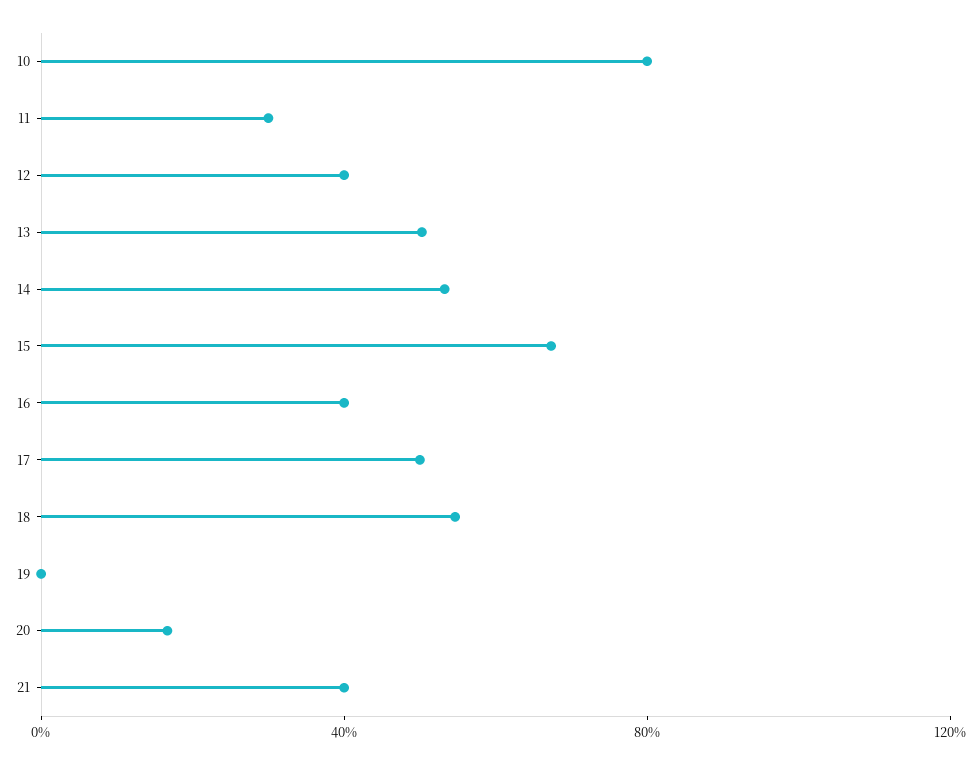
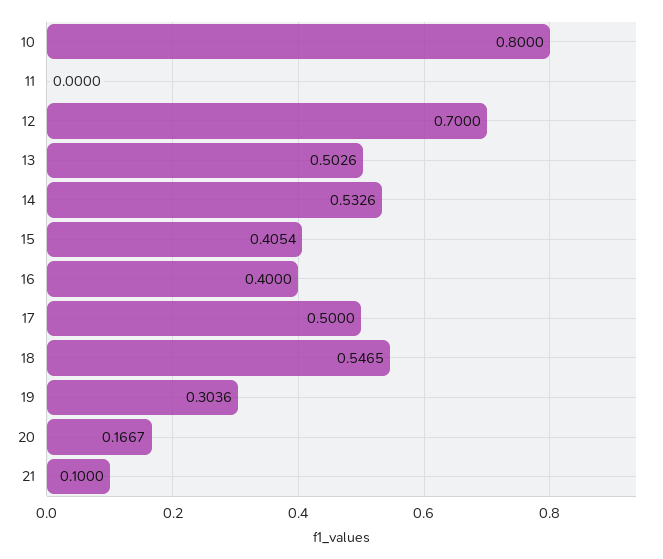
11: 0.3 -> 0
12: 0.4 -> 0.7
15: 0.7 -> 0.4054
19: 0 -> 0.3036
21: 0.4 -> 0.1

